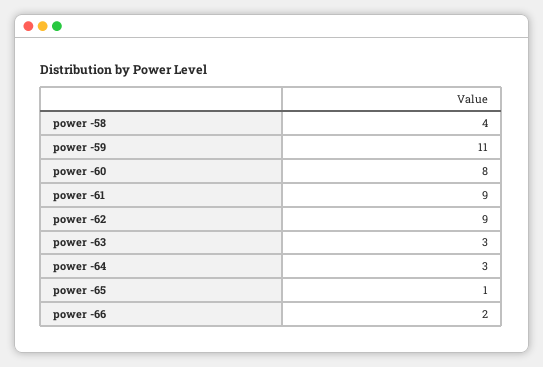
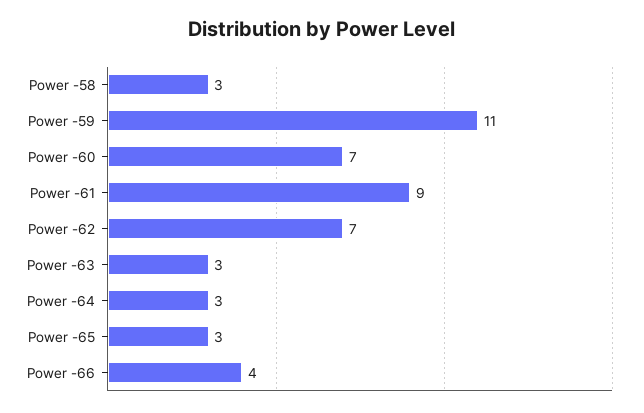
power -58: 4 -> 3
power -60: 8 -> 7
power -62: 9 -> 7
power -65: 1 -> 3
power -66: 2 -> 4

